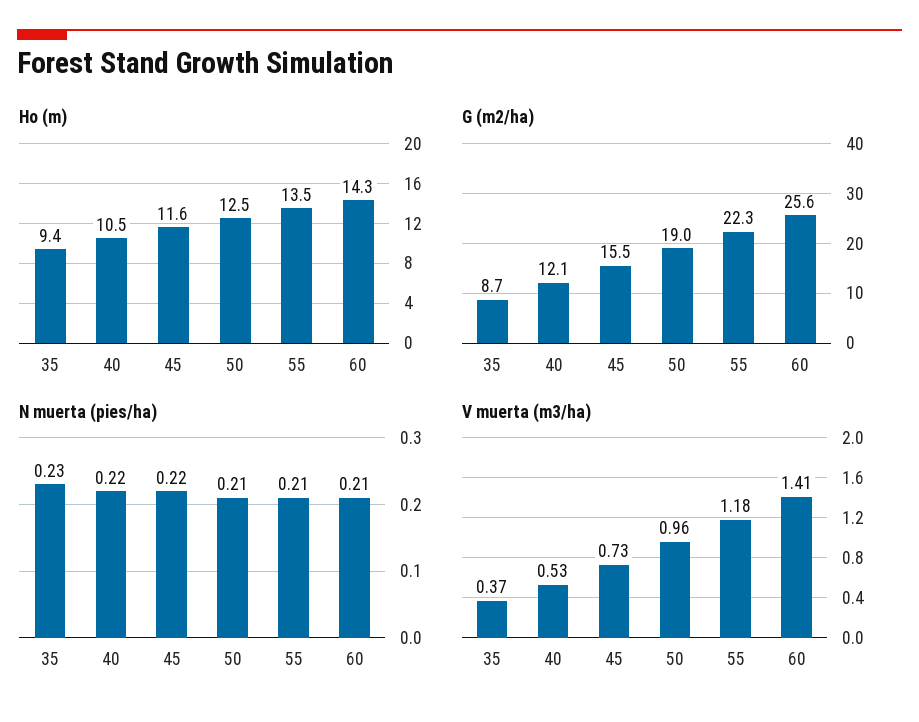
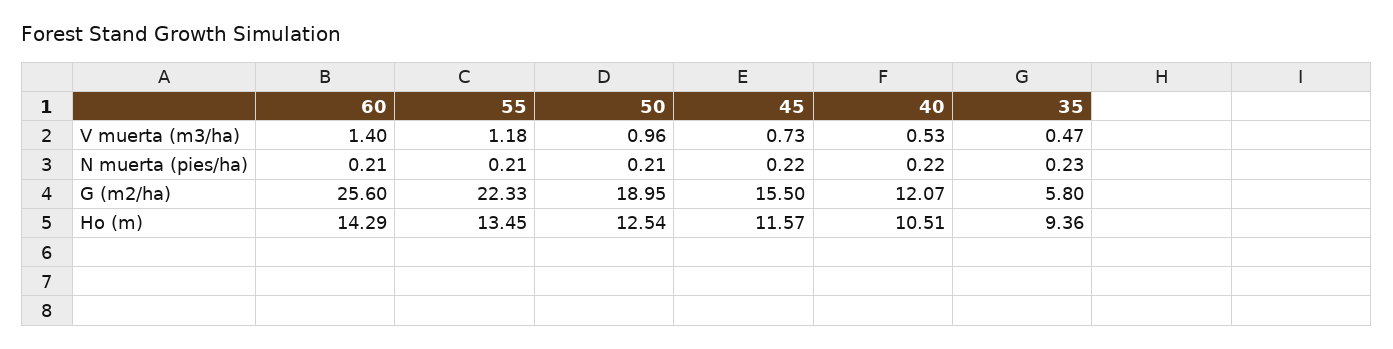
G (m2/ha), 35: 8.7 -> 5.8
V muerta (m3/ha), 35: 0.37 -> 0.47
V muerta (m3/ha), 60: 1.41 -> 1.4

